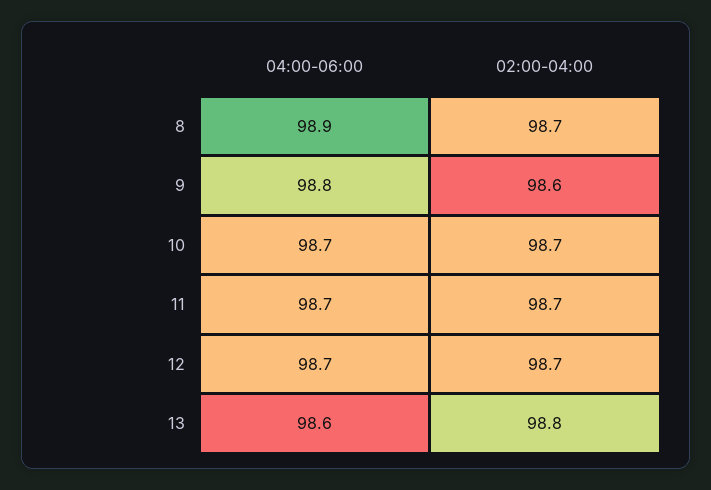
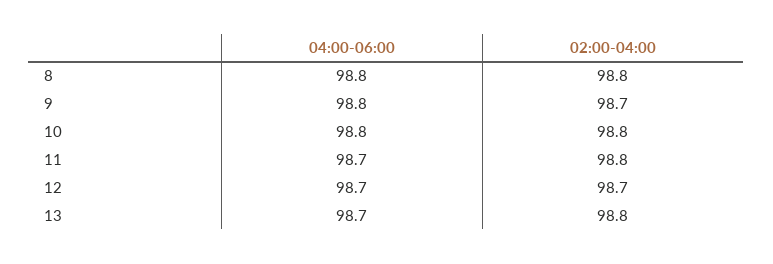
04:00-06:00, 8: 98.9 -> 98.8
02:00-04:00, 8: 98.7 -> 98.8
02:00-04:00, 9: 98.6 -> 98.7
04:00-06:00, 10: 98.7 -> 98.8
02:00-04:00, 10: 98.7 -> 98.8
02:00-04:00, 11: 98.7 -> 98.8
04:00-06:00, 13: 98.6 -> 98.7

